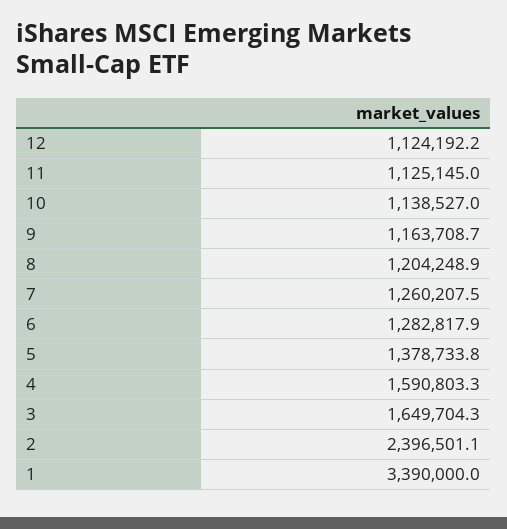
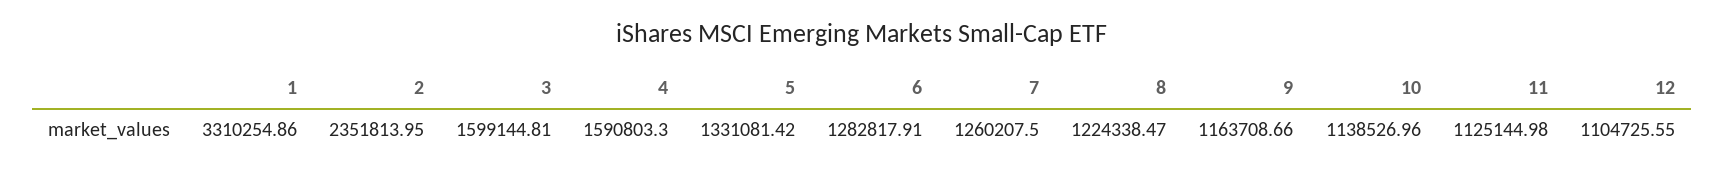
12: 1124192.2 -> 1104725.55
8: 1204248.9 -> 1224338.47
5: 1378733.8 -> 1331081.42
3: 1649704.3 -> 1599144.81
2: 2396501.1 -> 2351813.95
1: 3390000 -> 3310254.86

